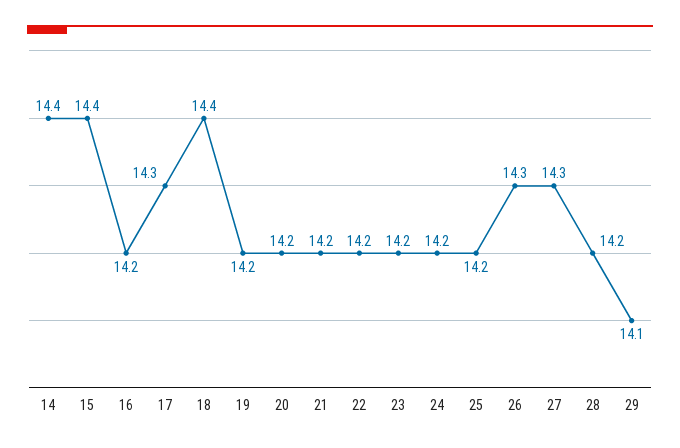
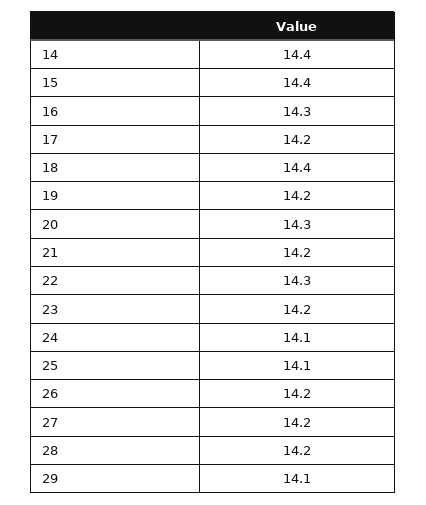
16: 14.2 -> 14.3
17: 14.3 -> 14.2
20: 14.2 -> 14.3
22: 14.2 -> 14.3
24: 14.2 -> 14.1
25: 14.2 -> 14.1
26: 14.3 -> 14.2
27: 14.3 -> 14.2

